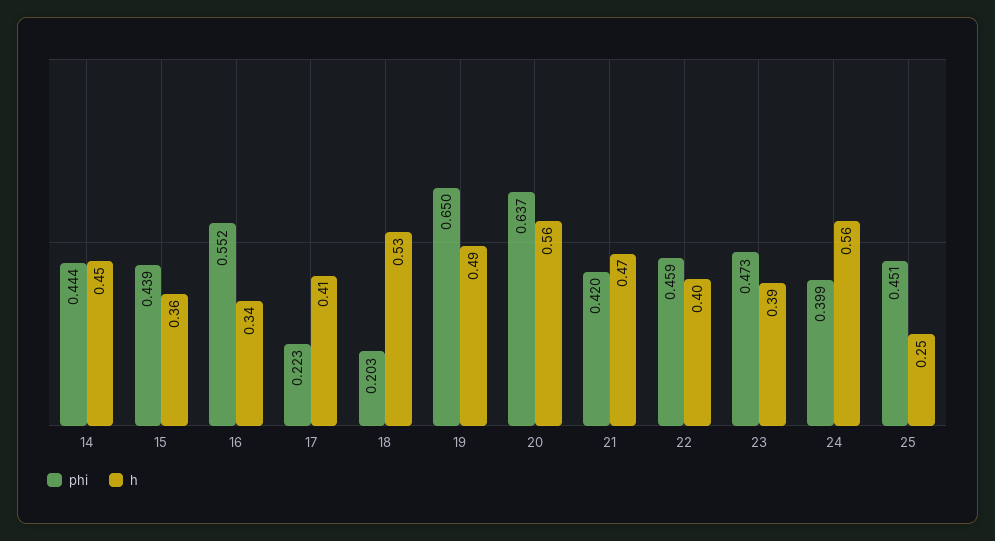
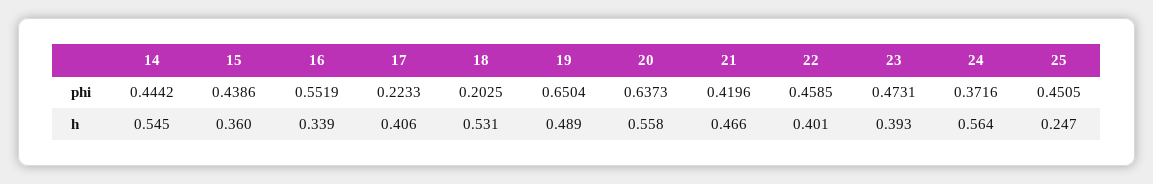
h, 14: 0.45 -> 0.545
phi, 24: 0.399 -> 0.3716

